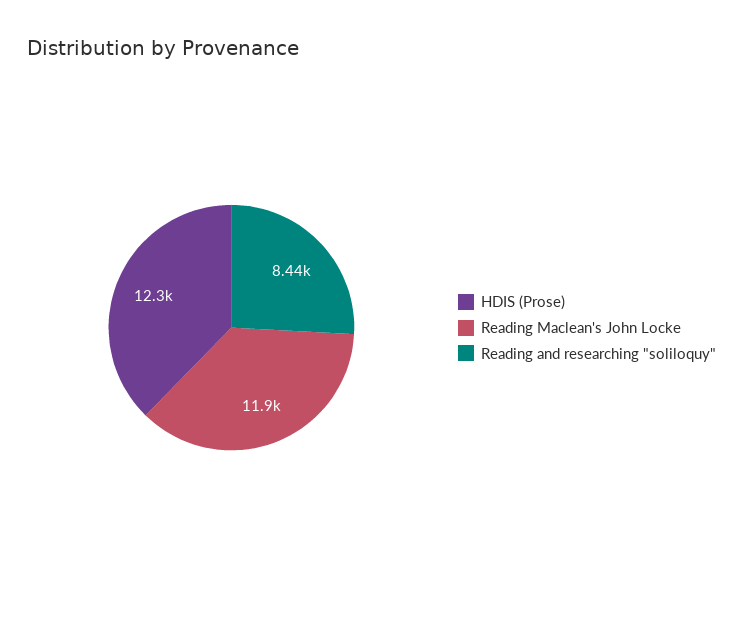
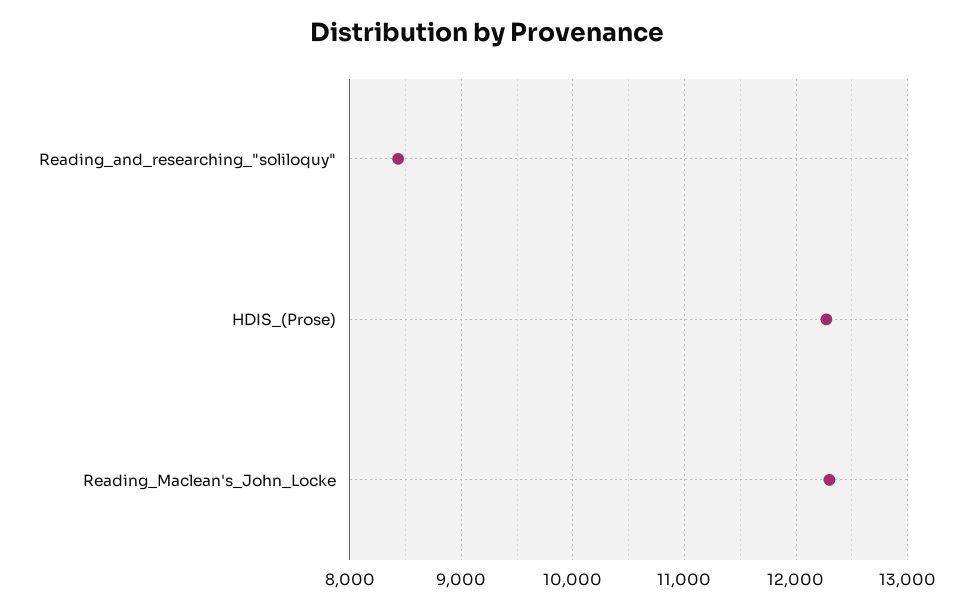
Reading Maclean's John Locke: 11900 -> 12300

